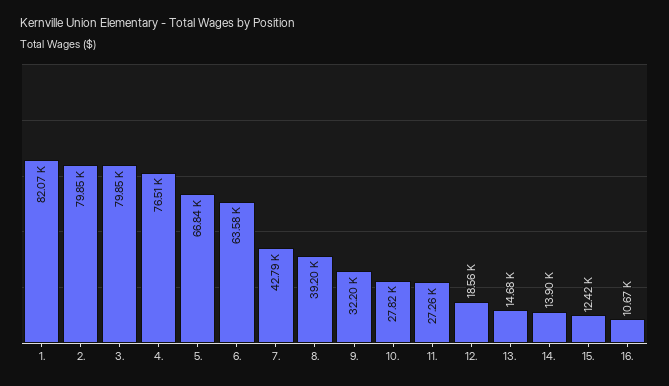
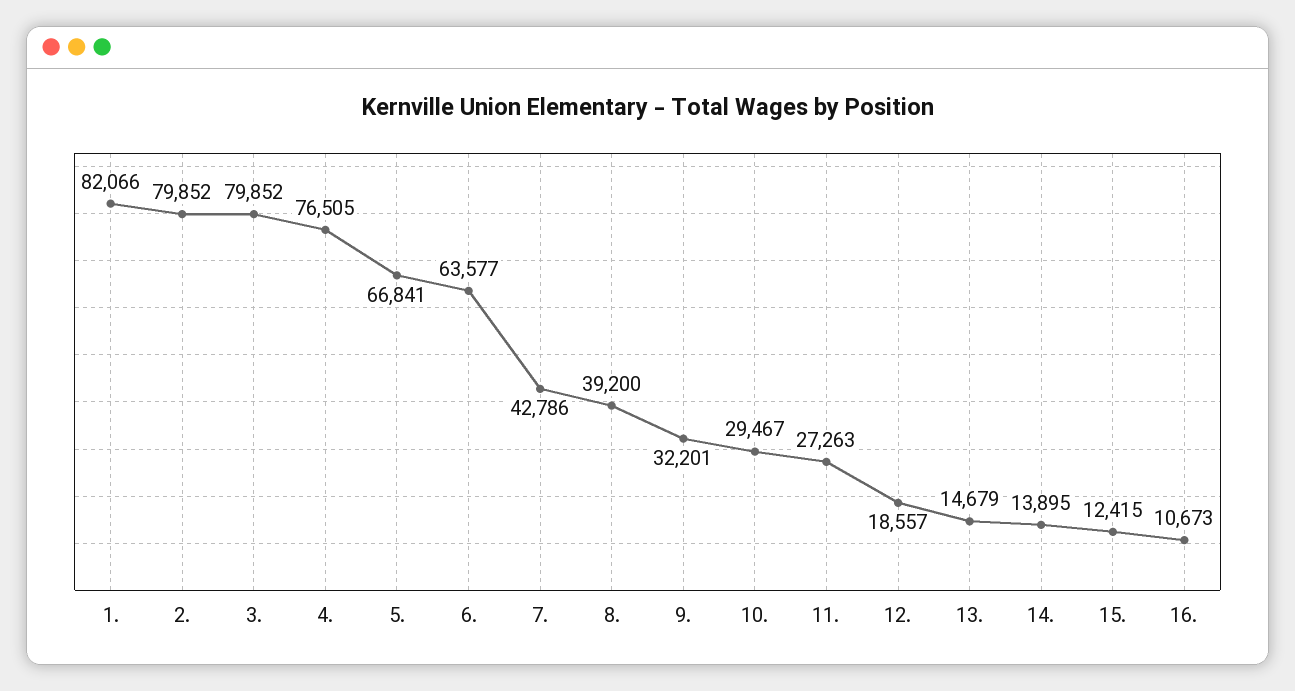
10.: 27820 -> 29467

